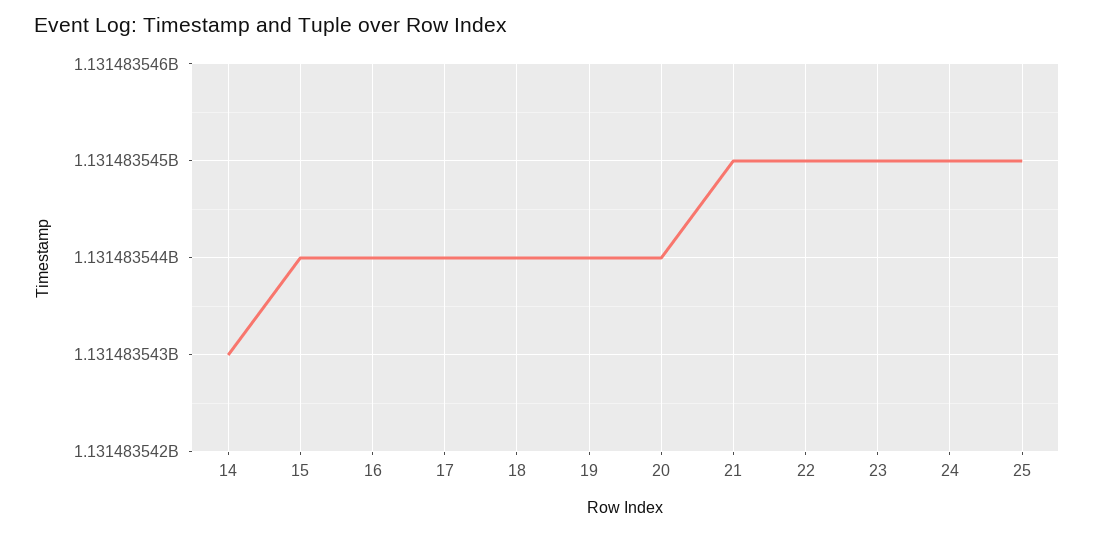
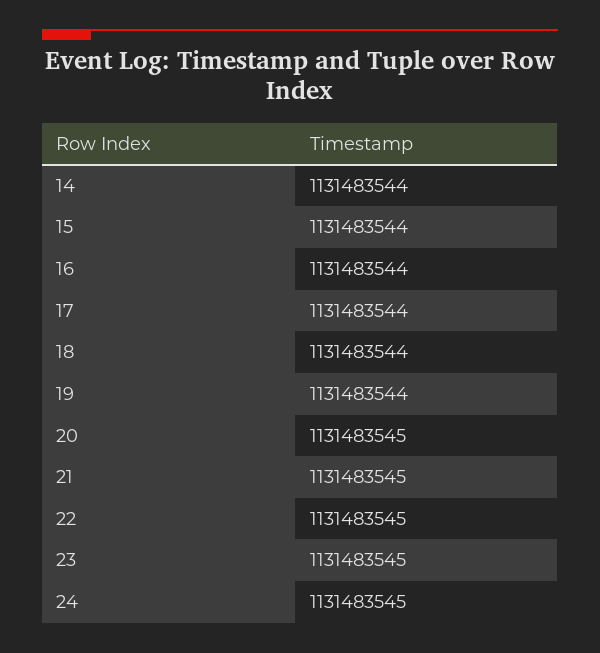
14: 1131483543 -> 1131483544
20: 1131483544 -> 1131483545
25: 1131483545 -> none

